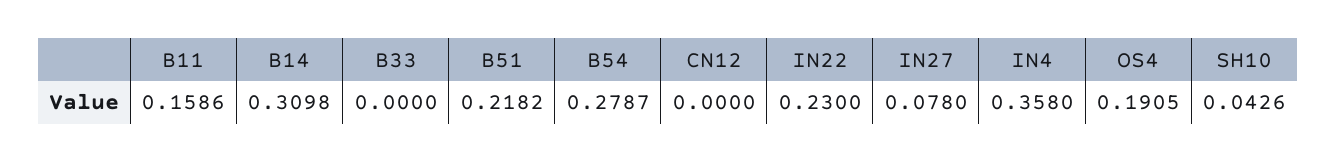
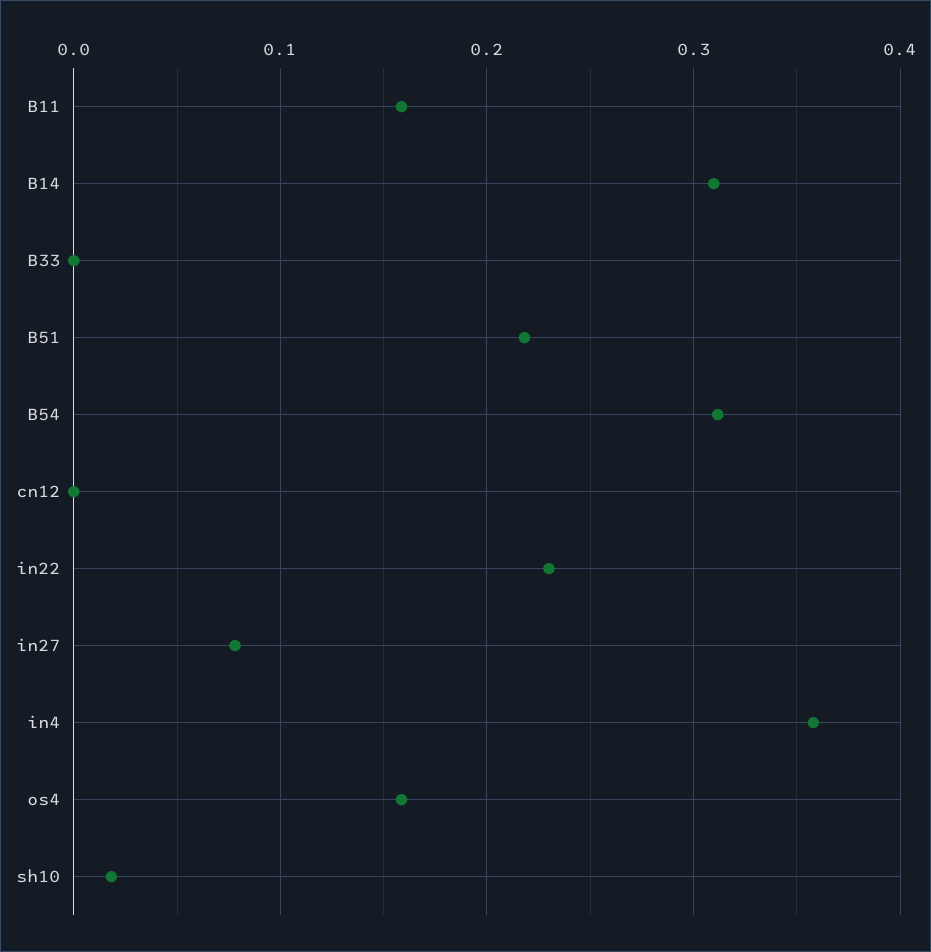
B54: 0.2787 -> 0.31
OS4: 0.1905 -> 0.16
SH10: 0.0426 -> 0.02

